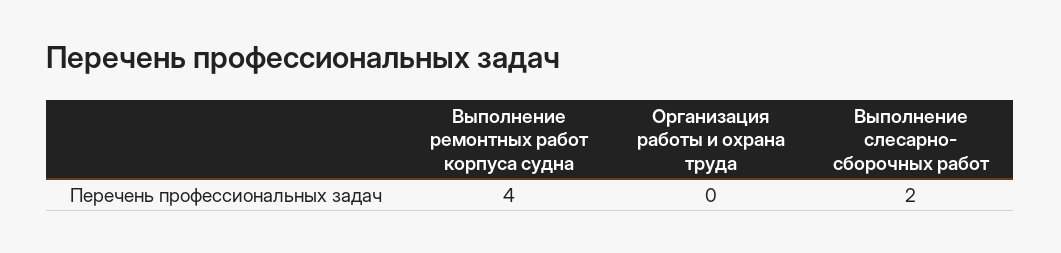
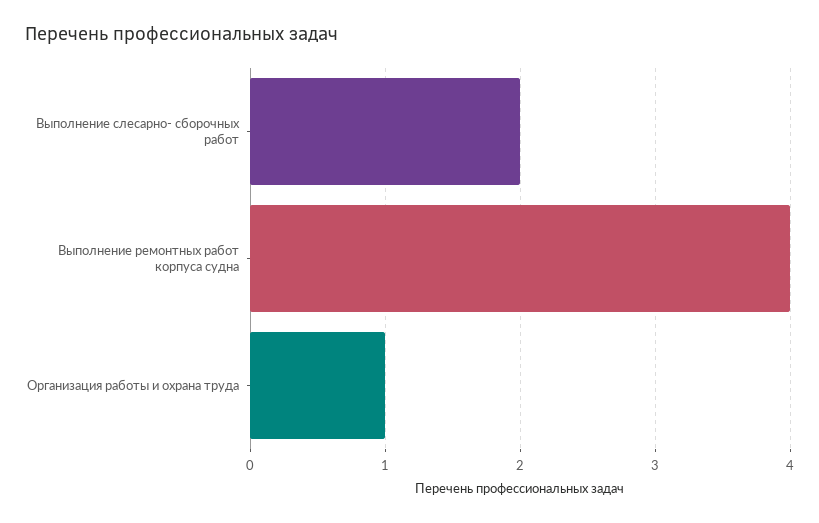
Организация работы и охрана труда: 0 -> 1

